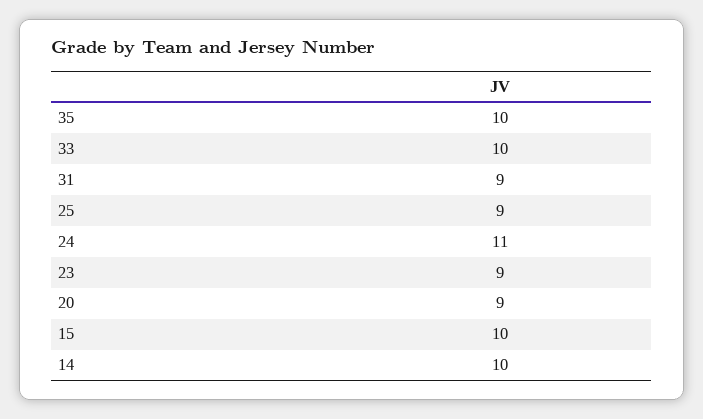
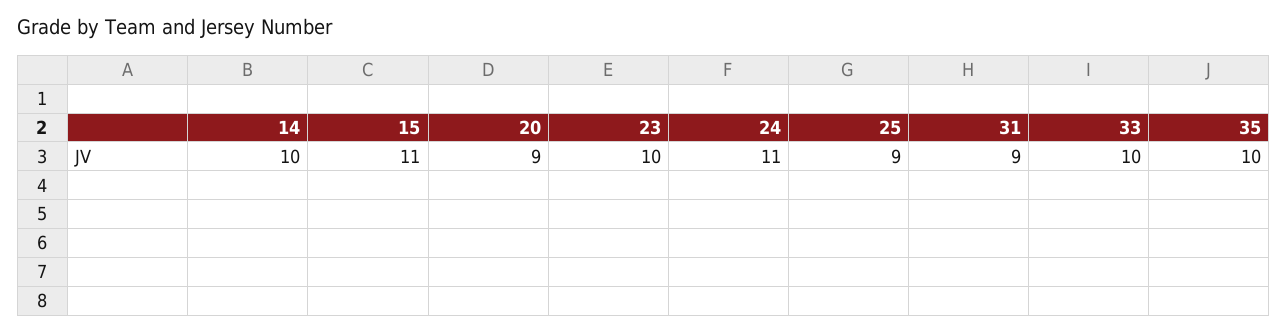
23: 9 -> 10
15: 10 -> 11

